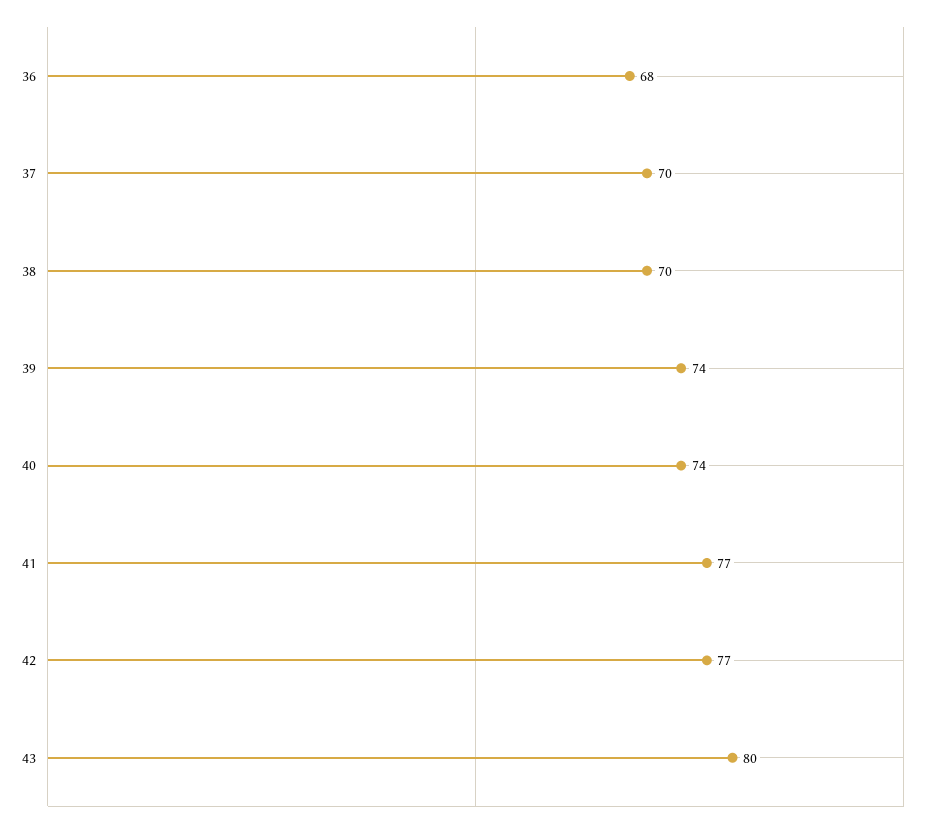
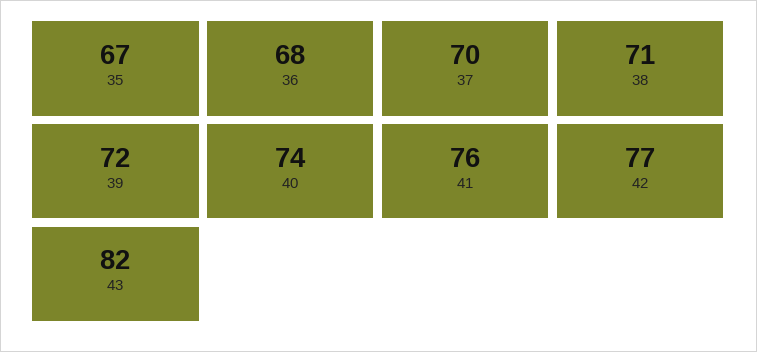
38: 70 -> 71
39: 74 -> 72
41: 77 -> 76
43: 80 -> 82
35: none -> 67

